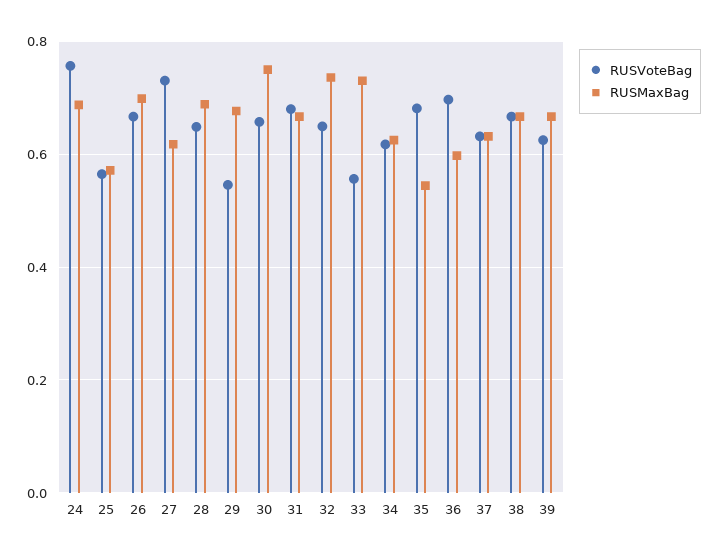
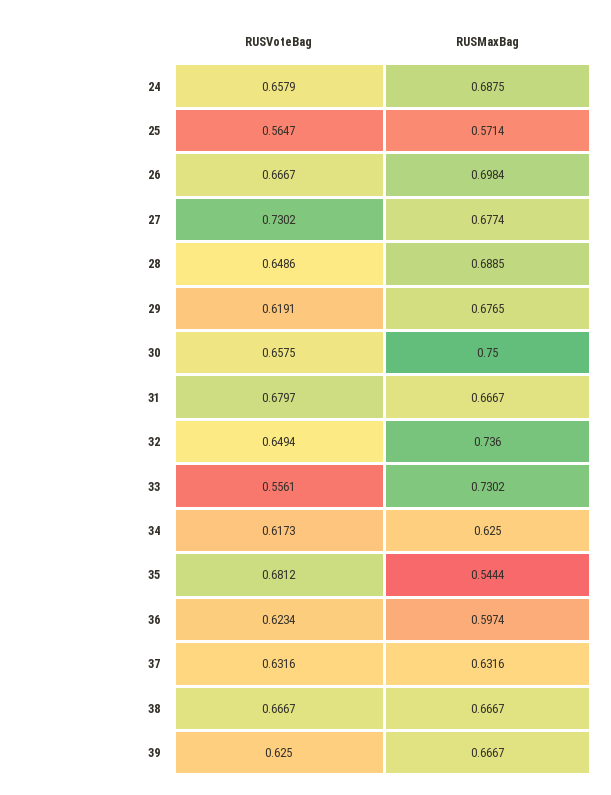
RUSVoteBag, 24: 0.76 -> 0.6579
RUSMaxBag, 27: 0.62 -> 0.6774
RUSVoteBag, 29: 0.54 -> 0.6191
RUSVoteBag, 36: 0.7 -> 0.6234

